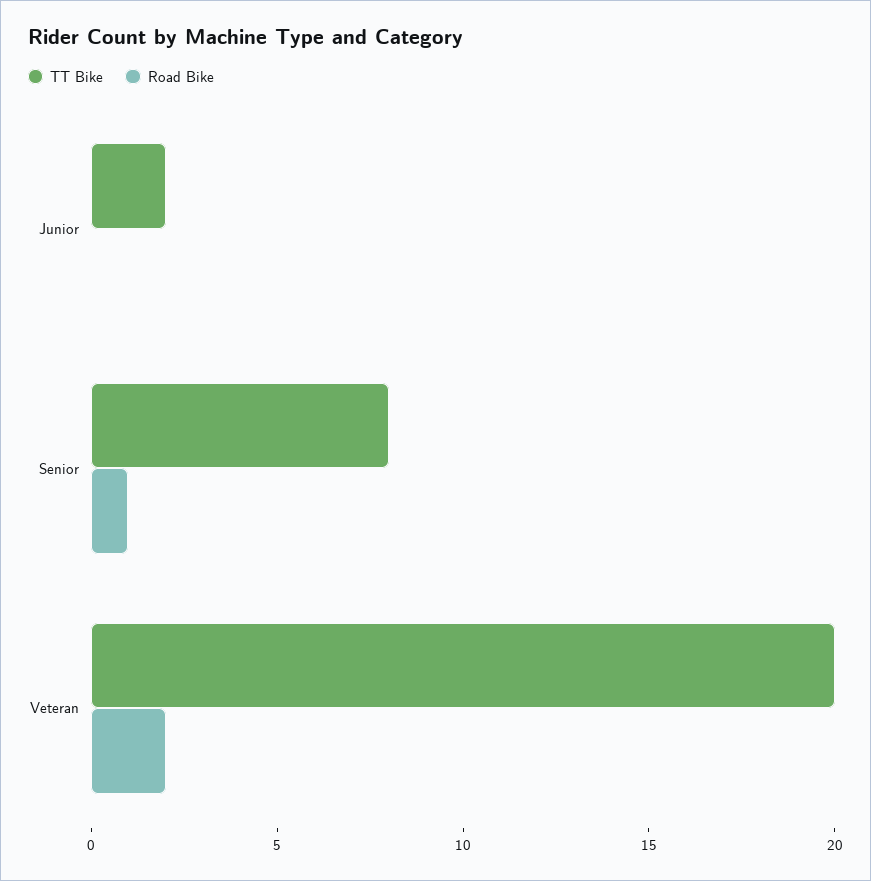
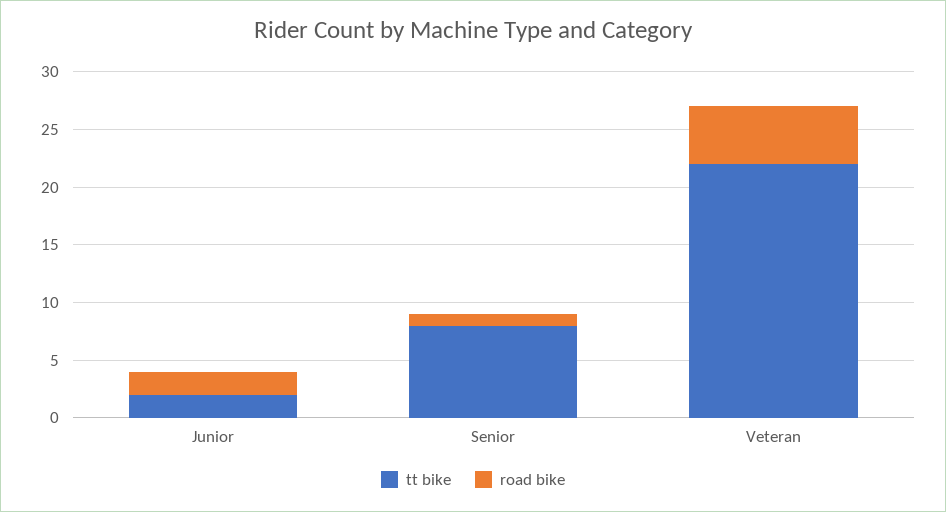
Road Bike, Junior: 0 -> 2
TT Bike, Veteran: 20 -> 22
Road Bike, Veteran: 2 -> 5

